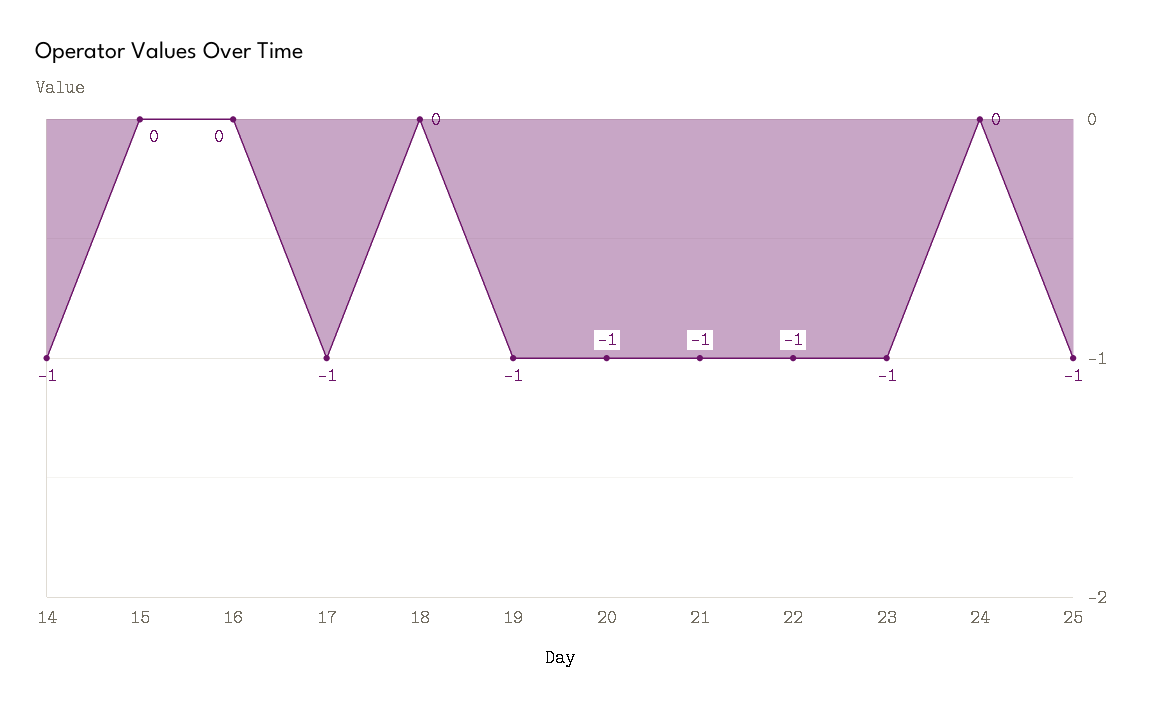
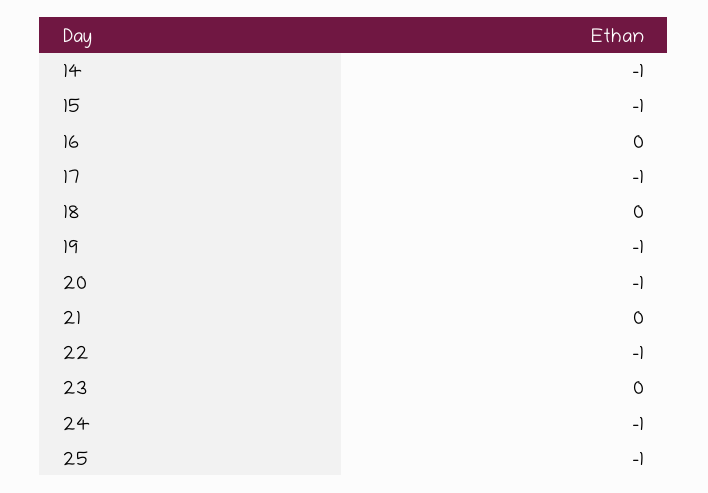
15: 0 -> -1
21: -1 -> 0
23: -1 -> 0
24: 0 -> -1

